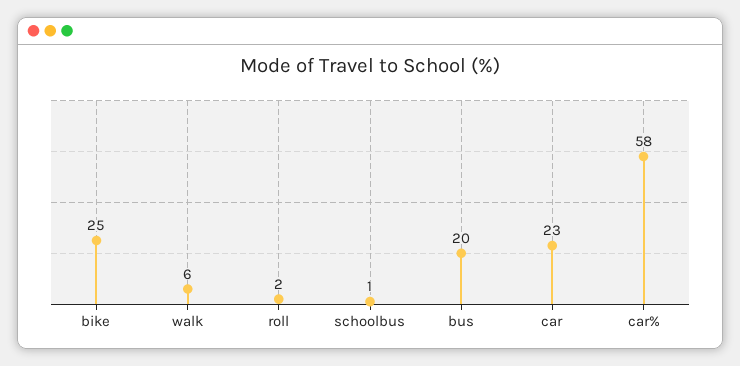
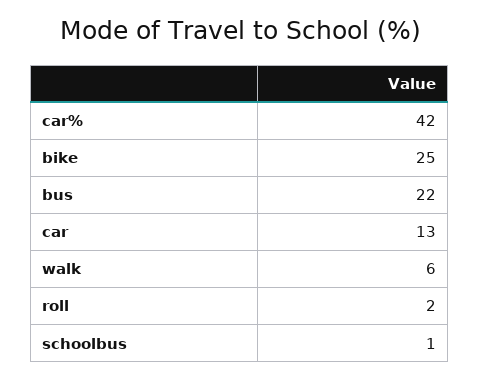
bus: 20 -> 22
car: 23 -> 13
car%: 58 -> 42

